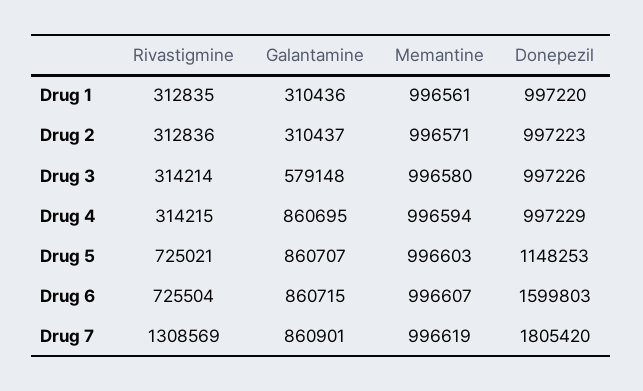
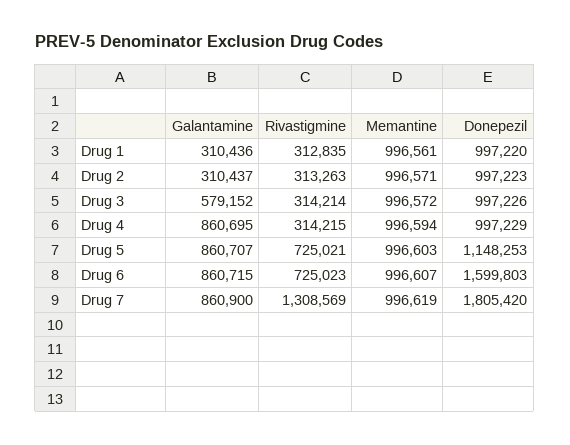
Rivastigmine, Drug 2: 312836 -> 313263
Galantamine, Drug 3: 579148 -> 579152
Memantine, Drug 3: 996580 -> 996572
Rivastigmine, Drug 6: 725504 -> 725023
Galantamine, Drug 7: 860901 -> 860900

